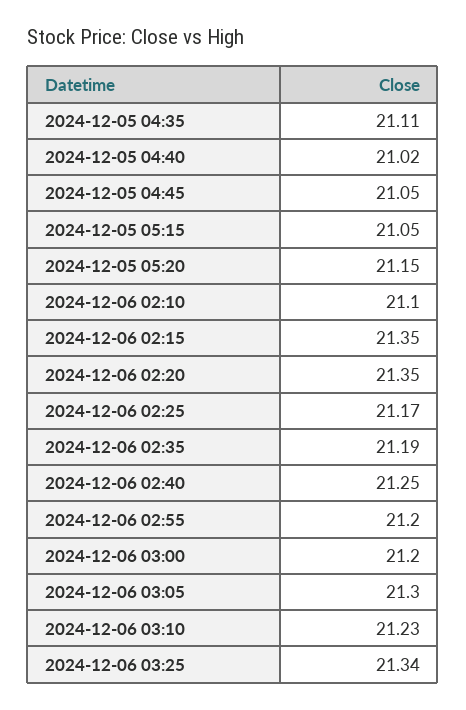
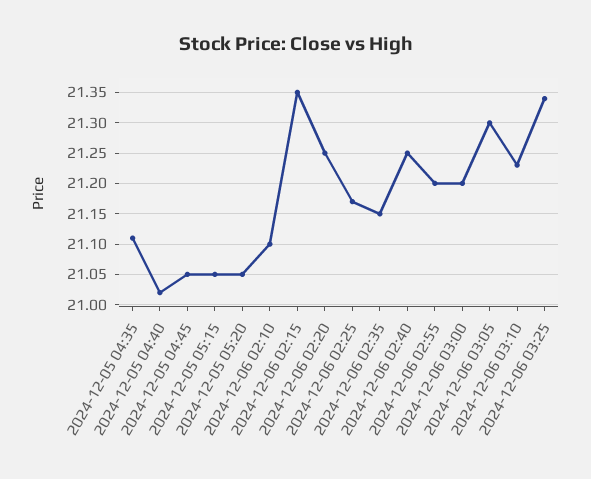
2024-12-05 05:20: 21.15 -> 21.05
2024-12-06 02:20: 21.35 -> 21.25
2024-12-06 02:35: 21.19 -> 21.15

